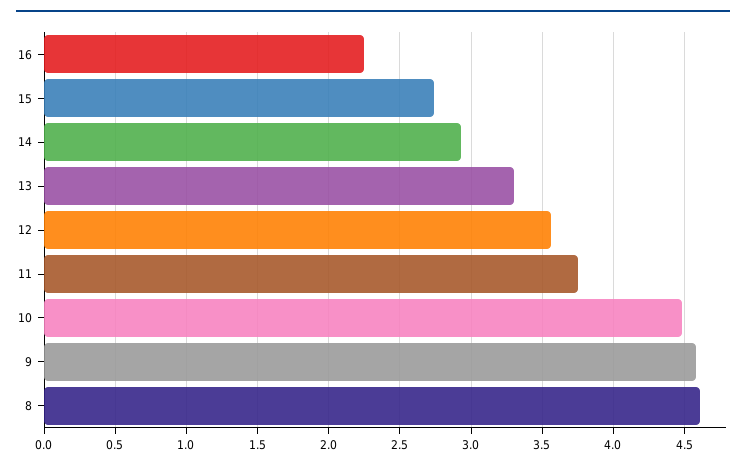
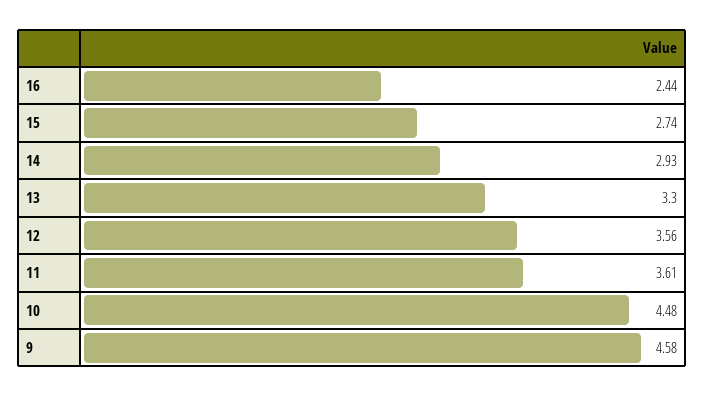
16: 2.25 -> 2.44
11: 3.75 -> 3.61
8: 4.6 -> none

